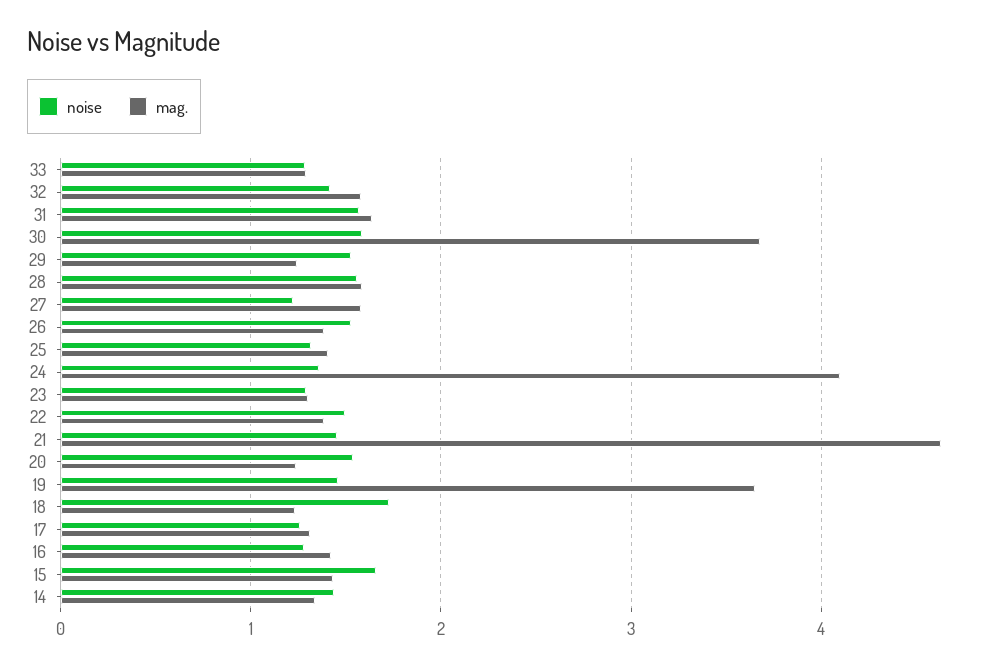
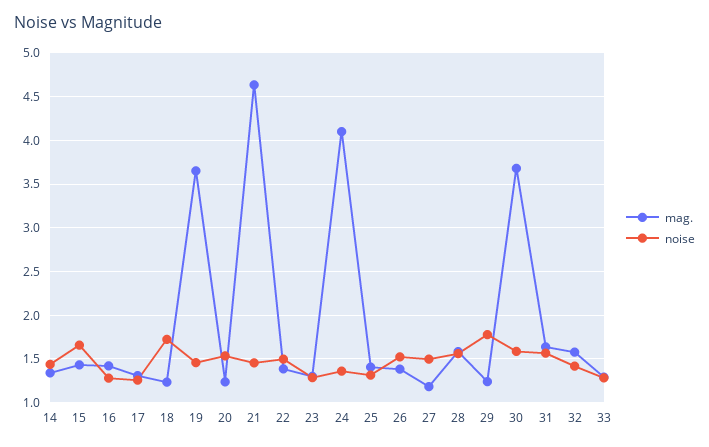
noise, 29: 1.5 -> 1.8
noise, 27: 1.2 -> 1.5
mag., 27: 1.6 -> 1.2

